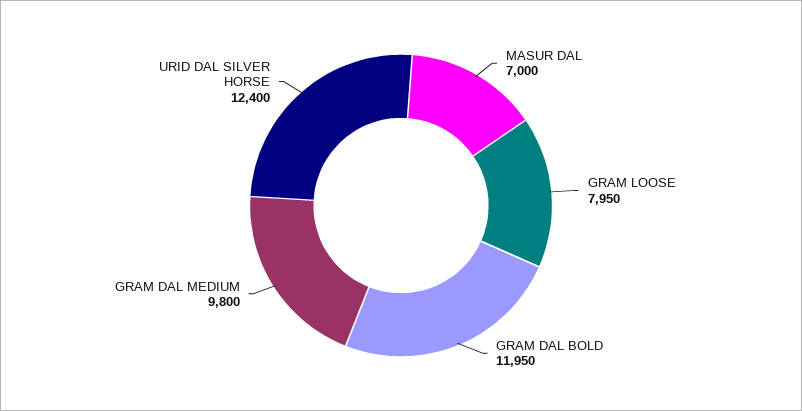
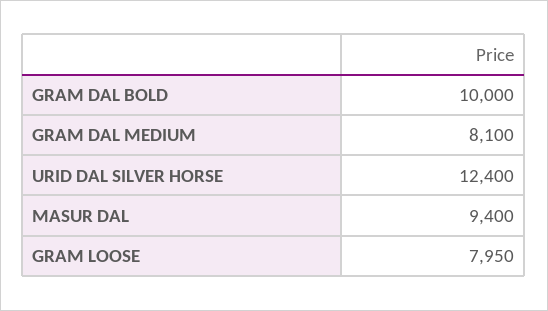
MASUR DAL: 7000 -> 9400
GRAM DAL BOLD: 11950 -> 10000
GRAM DAL MEDIUM: 9800 -> 8100

